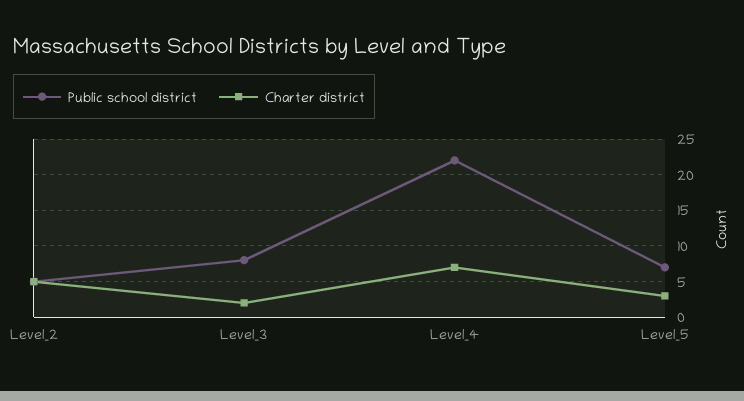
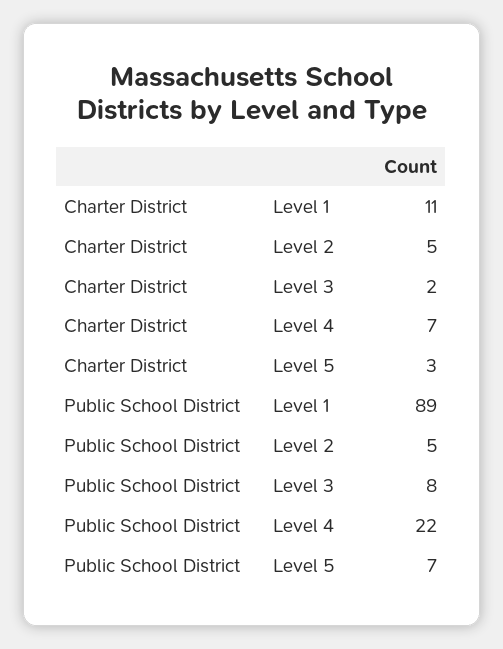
Charter district, Level 1: none -> 11
Public school district, Level 1: none -> 89

